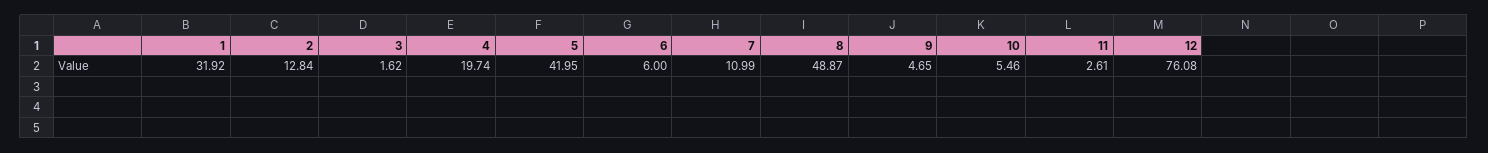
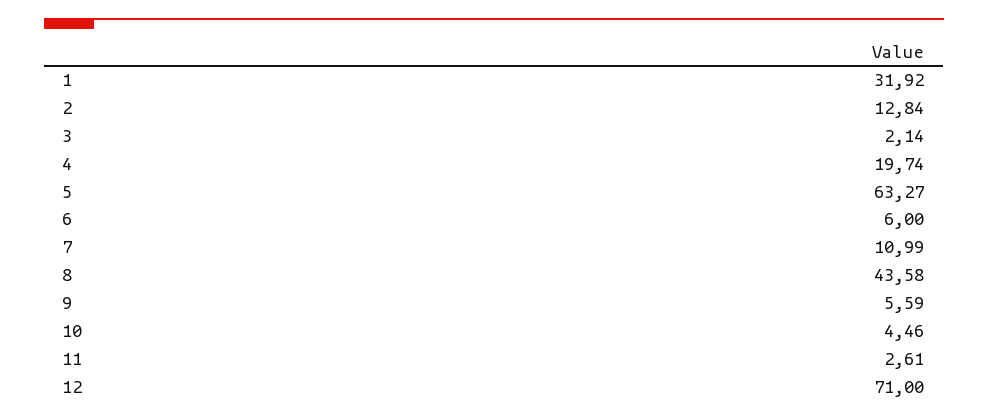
3: 1.62 -> 2.14
5: 41.95 -> 63.27
8: 48.87 -> 43.58
9: 4.65 -> 5.59
10: 5.46 -> 4.46
12: 76.08 -> 71

